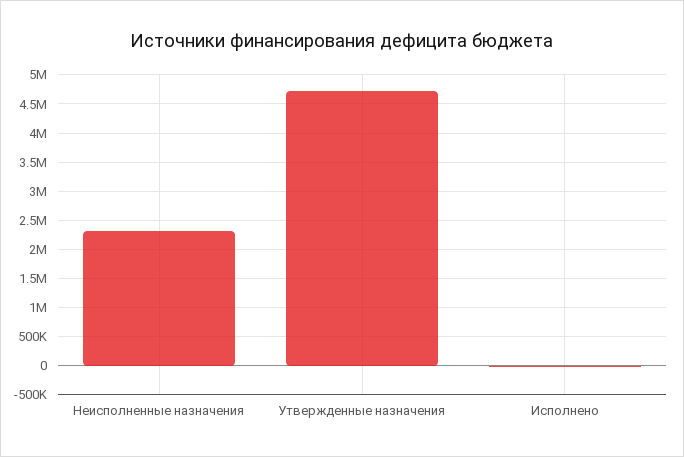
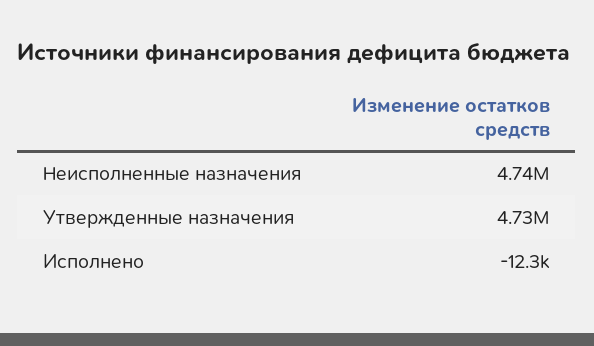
Неисполненные назначения: 2250000 -> 4740000

